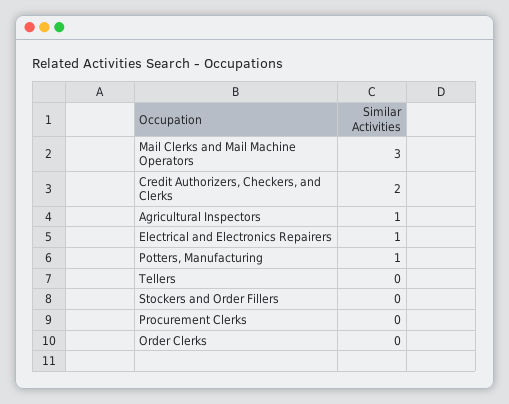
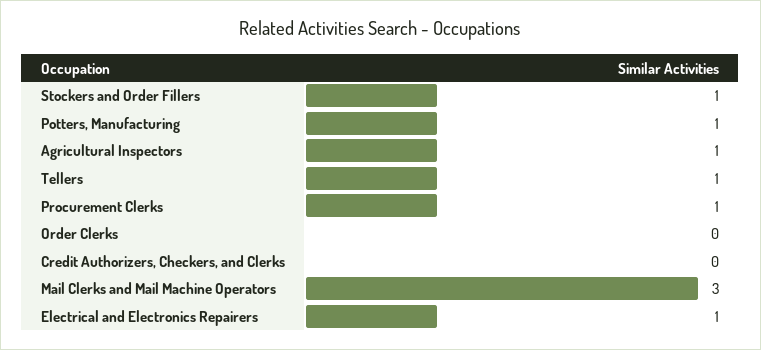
Credit Authorizers, Checkers, and Clerks: 2 -> 0
Tellers: 0 -> 1
Stockers and Order Fillers: 0 -> 1
Procurement Clerks: 0 -> 1

